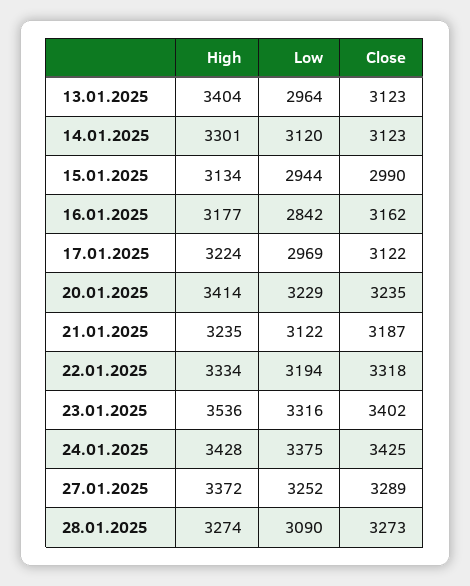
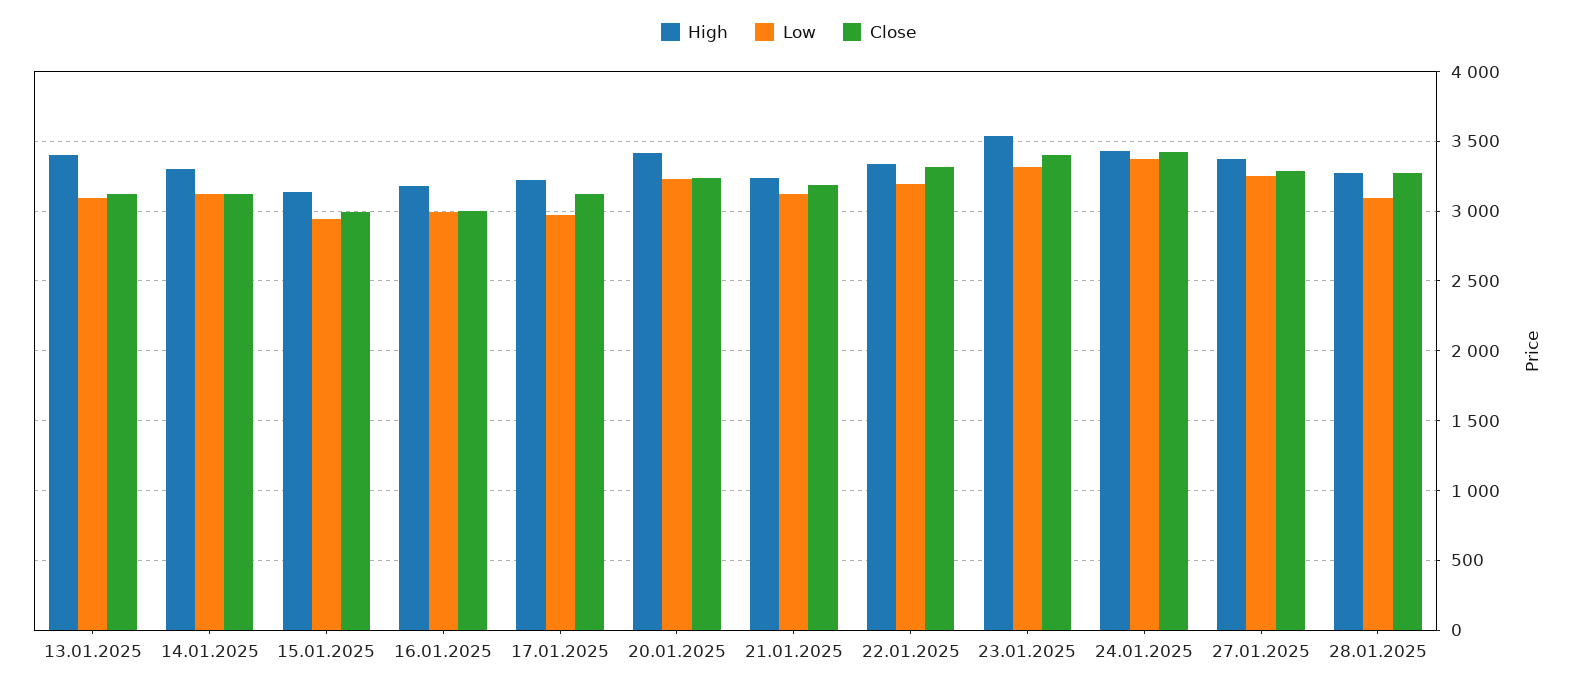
Low, 13.01.2025: 2964 -> 3100
Low, 16.01.2025: 2842 -> 3000
Close, 16.01.2025: 3162 -> 3000

